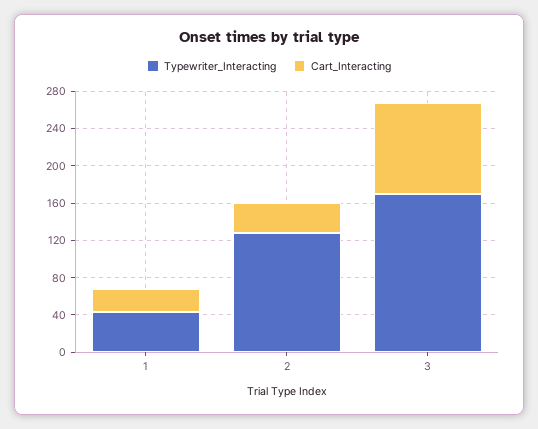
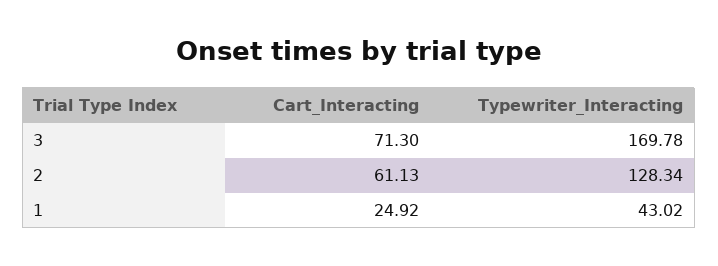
Cart_Interacting, 2: 30 -> 61.13
Cart_Interacting, 3: 100 -> 71.3

